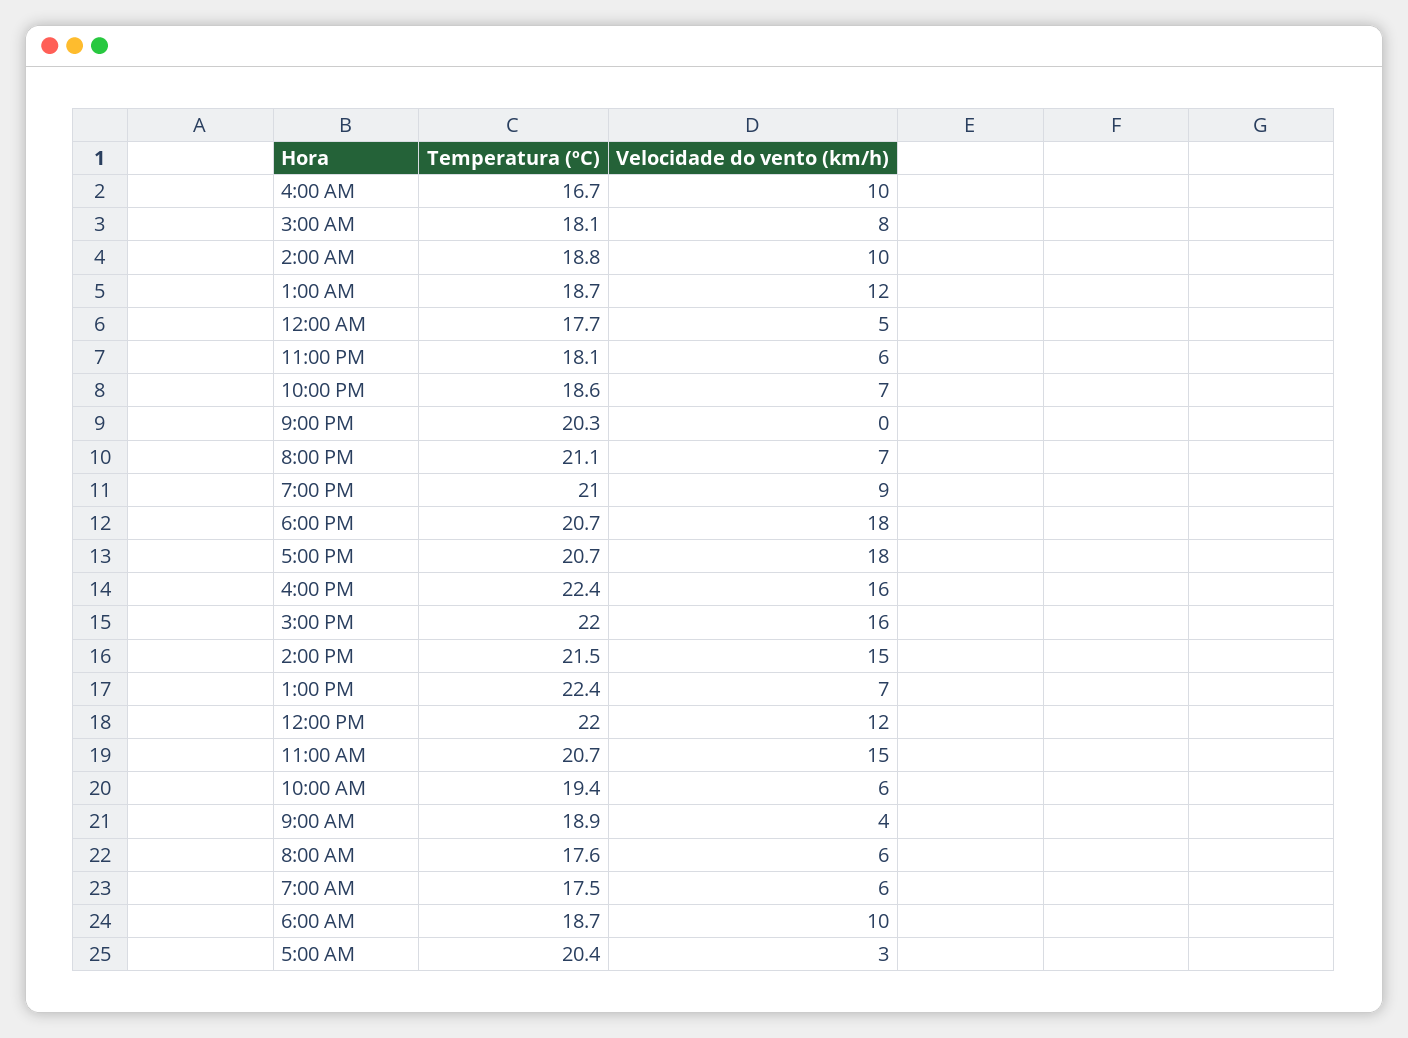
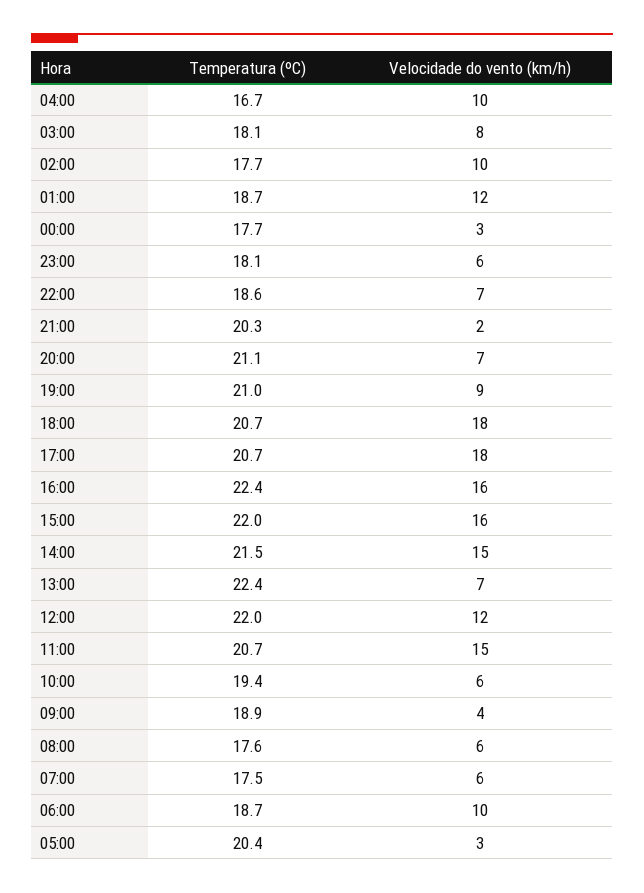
Temperatura (ºC), 2:00 AM: 18.8 -> 17.7
Velocidade do vento (km/h), 12:00 AM: 5 -> 3
Velocidade do vento (km/h), 9:00 PM: 0 -> 2

